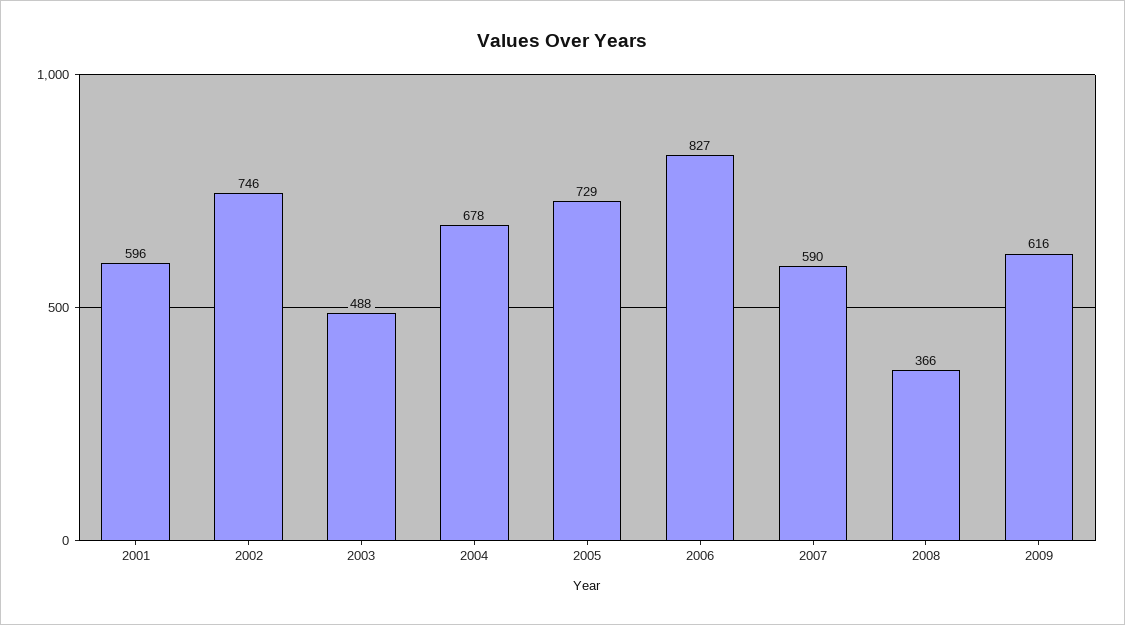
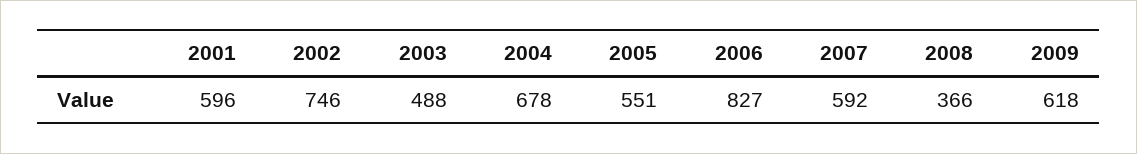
2005: 729 -> 551
2007: 590 -> 592
2009: 616 -> 618

